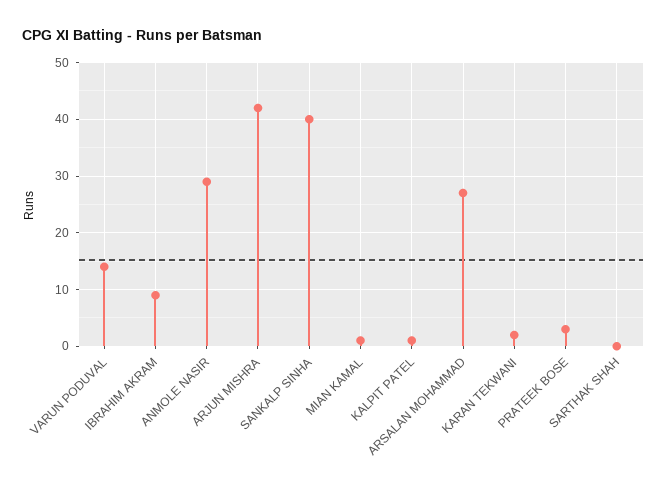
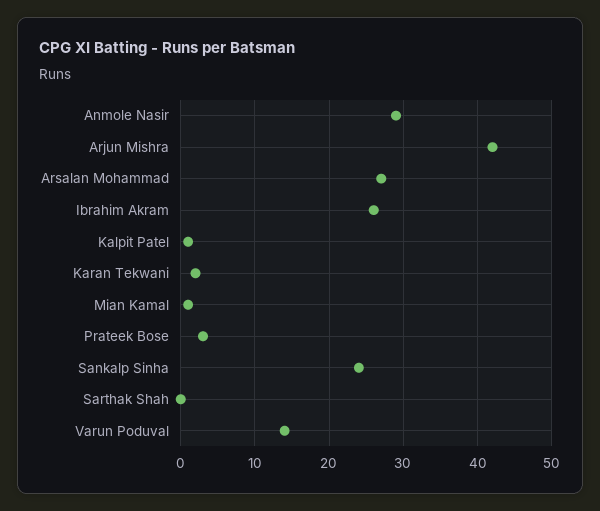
IBRAHIM AKRAM: 10 -> 26
SANKALP SINHA: 40 -> 24

